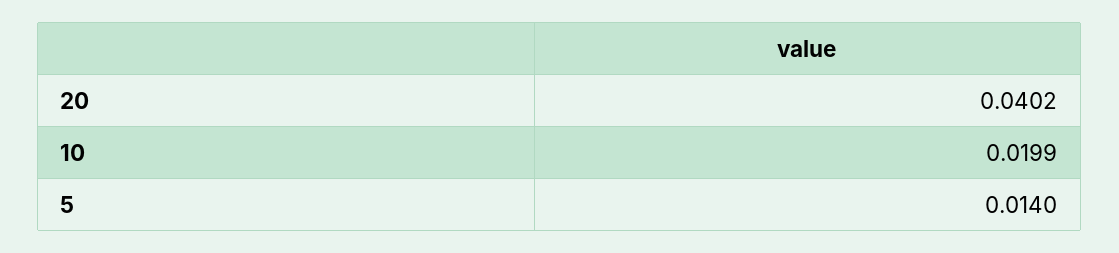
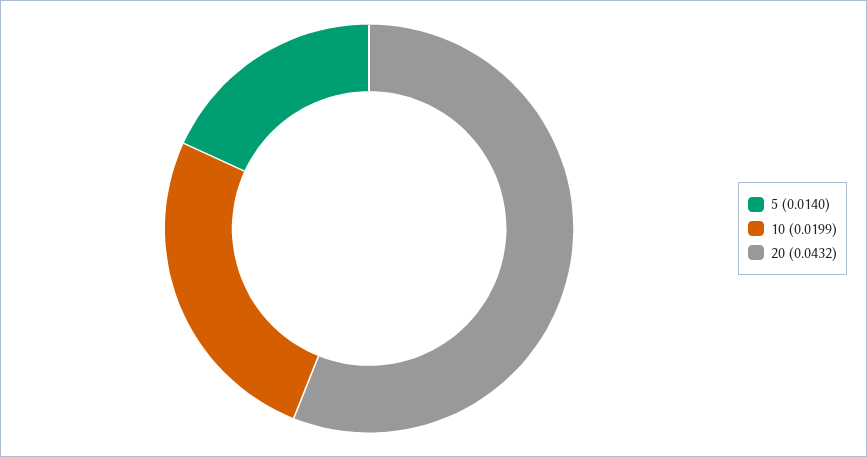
20: 0.0402 -> 0.0432

